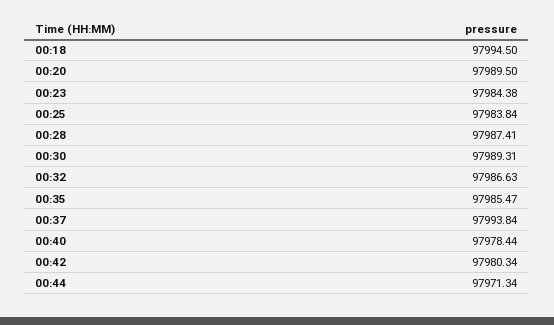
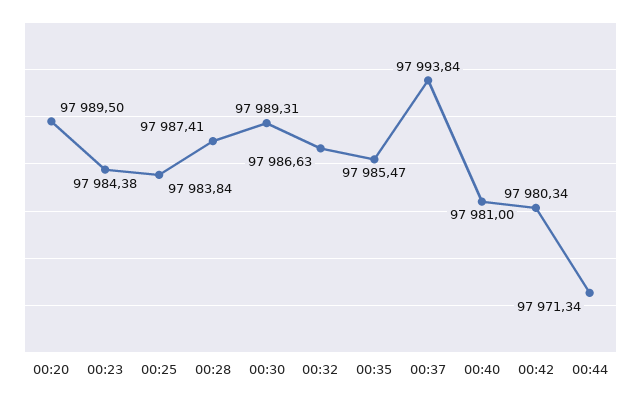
00:18: 97994.5 -> none
00:40: 97978.44 -> 97981

